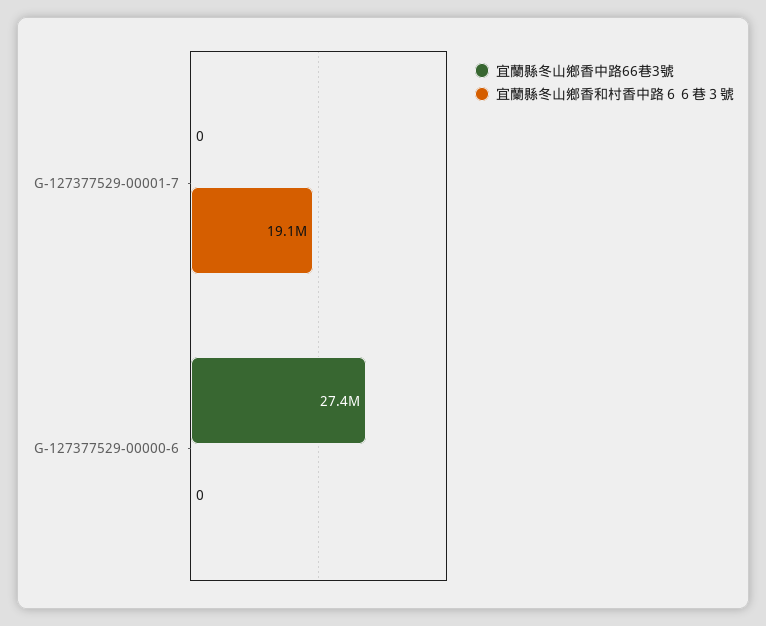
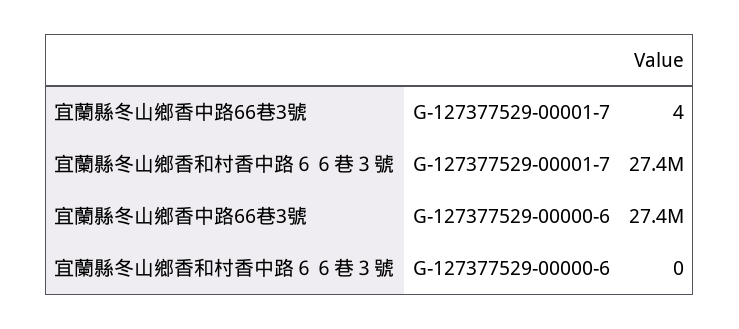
宜蘭縣冬山鄉香中路66巷3號, G-127377529-00001-7: 0 -> 4
宜蘭縣冬山鄉香和村香中路６６巷３號, G-127377529-00001-7: 19100000 -> 27400000

